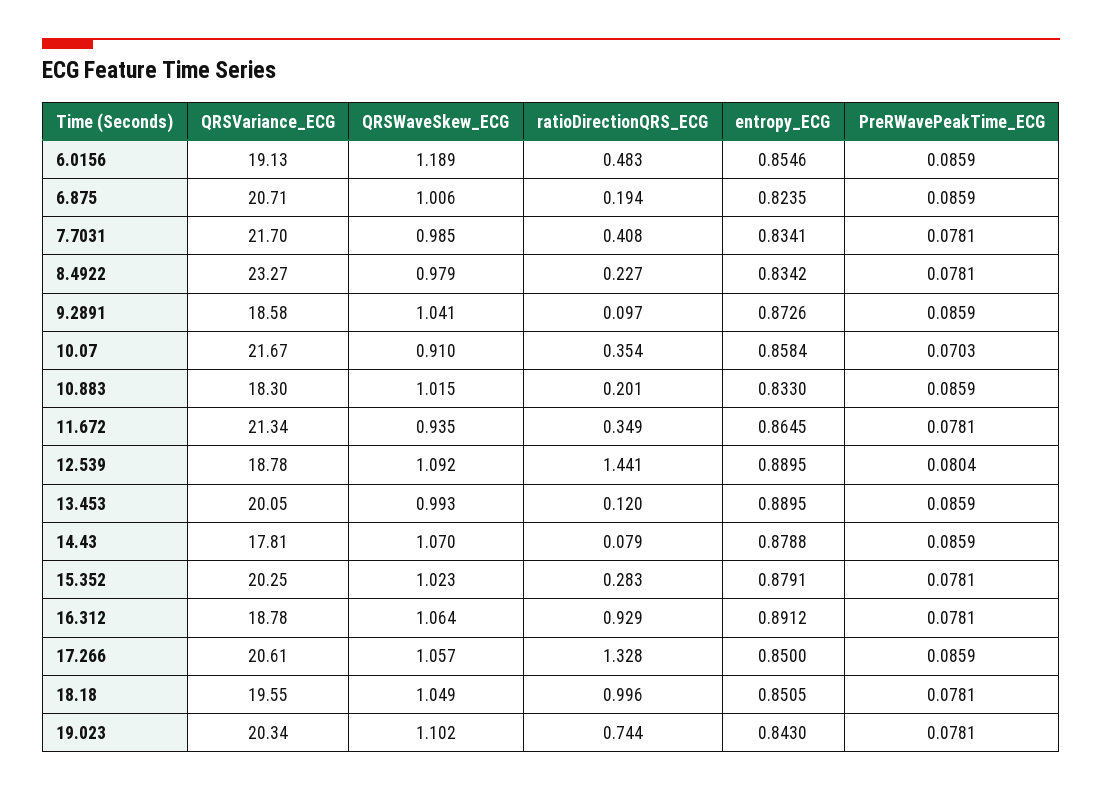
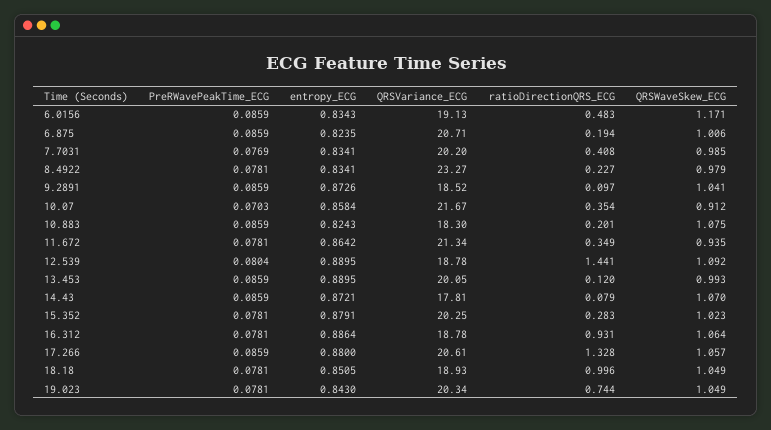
QRSWaveSkew_ECG, 6.0156: 1.189 -> 1.171
entropy_ECG, 6.0156: 0.8546 -> 0.8343
QRSVariance_ECG, 7.7031: 21.7 -> 20.2
PreRWavePeakTime_ECG, 7.7031: 0.0781 -> 0.0769
entropy_ECG, 8.4922: 0.8342 -> 0.8341
QRSVariance_ECG, 9.2891: 18.58 -> 18.52
QRSWaveSkew_ECG, 10.07: 0.91 -> 0.912
QRSWaveSkew_ECG, 10.883: 1.015 -> 1.075
entropy_ECG, 10.883: 0.833 -> 0.8243
entropy_ECG, 11.672: 0.8645 -> 0.8642
entropy_ECG, 14.43: 0.8788 -> 0.8721
ratioDirectionQRS_ECG, 16.312: 0.929 -> 0.931
entropy_ECG, 16.312: 0.8912 -> 0.8864
entropy_ECG, 17.266: 0.85 -> 0.88
QRSVariance_ECG, 18.18: 19.55 -> 18.93
QRSWaveSkew_ECG, 19.023: 1.102 -> 1.049

